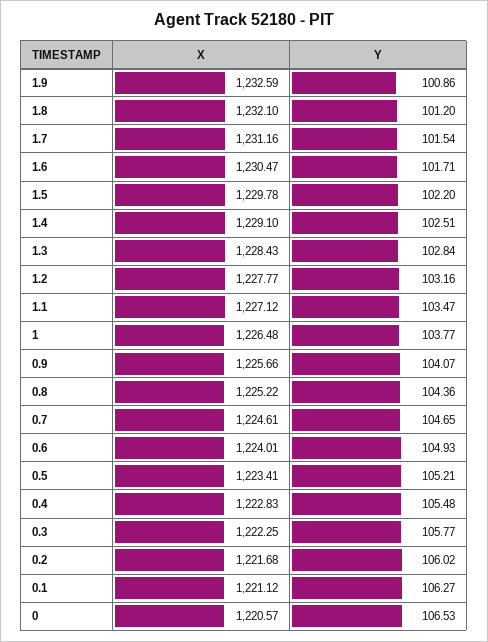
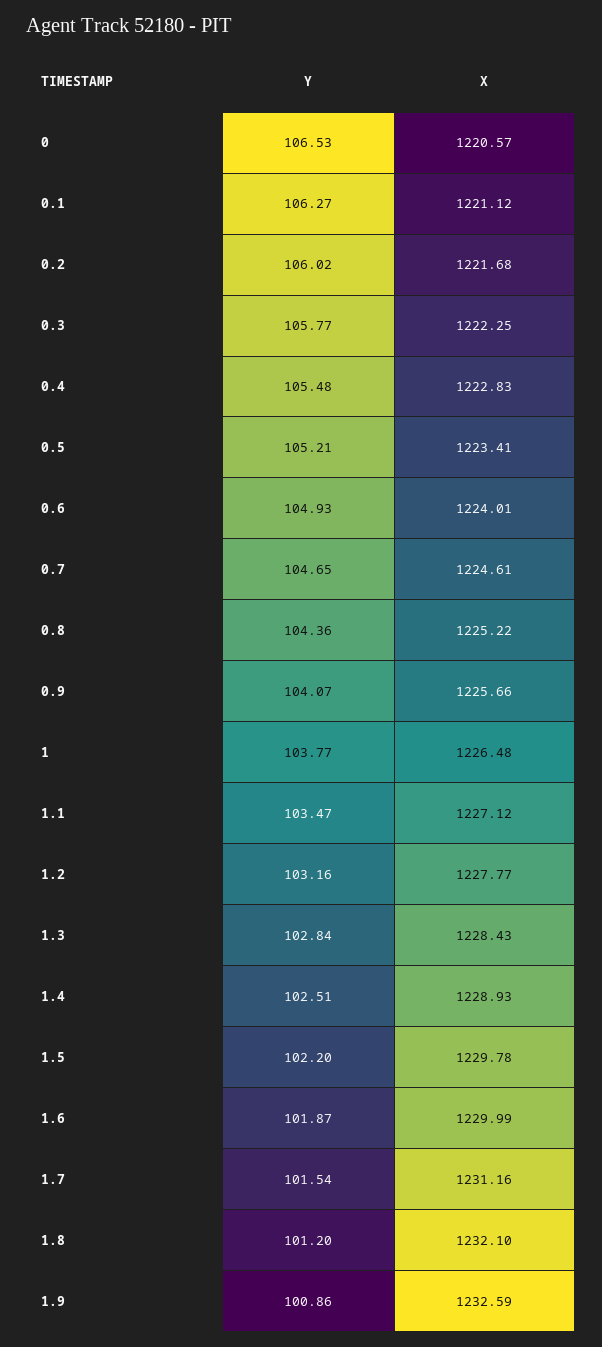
X, 1.6: 1230.47 -> 1229.99
Y, 1.6: 101.71 -> 101.87
X, 1.4: 1229.1 -> 1228.93

